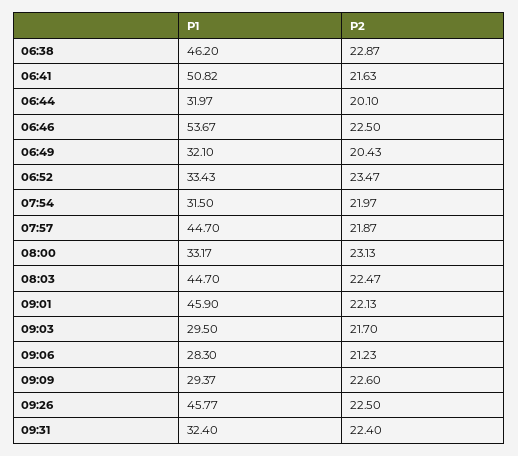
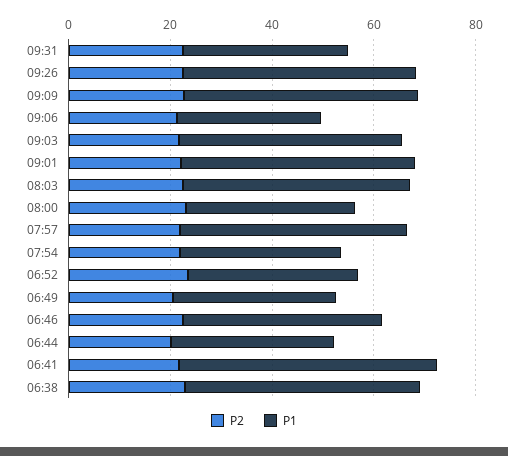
P1, 06:46: 53.67 -> 40
P1, 09:03: 29.5 -> 45
P1, 09:09: 29.37 -> 45

